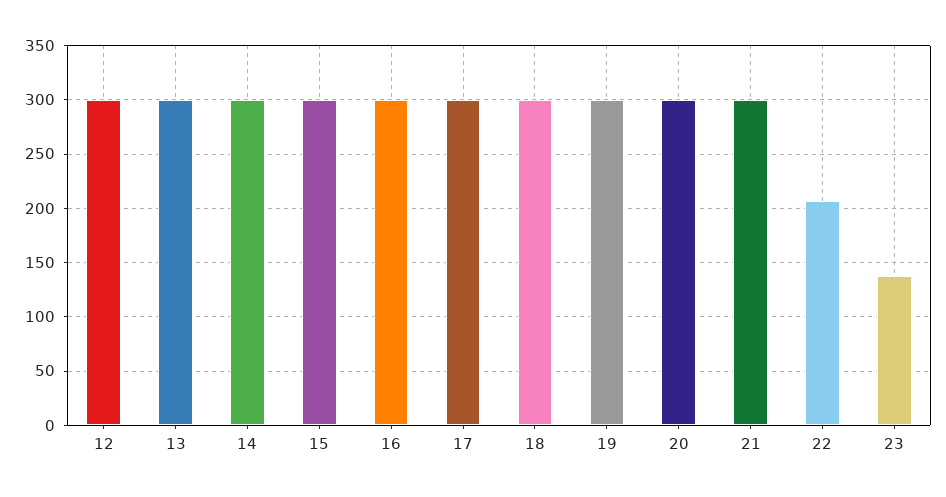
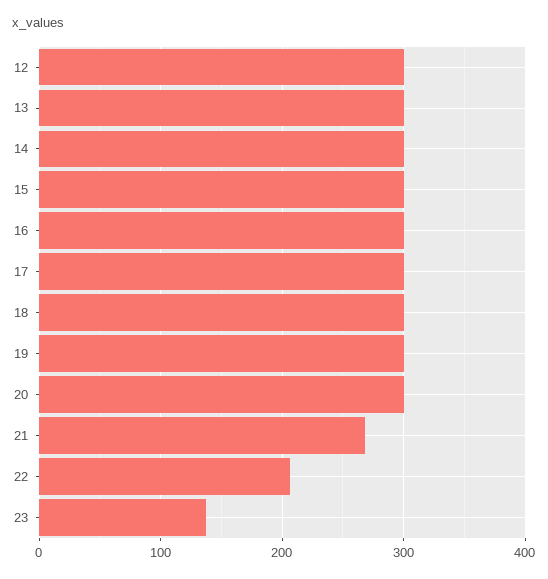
21: 300 -> 270

